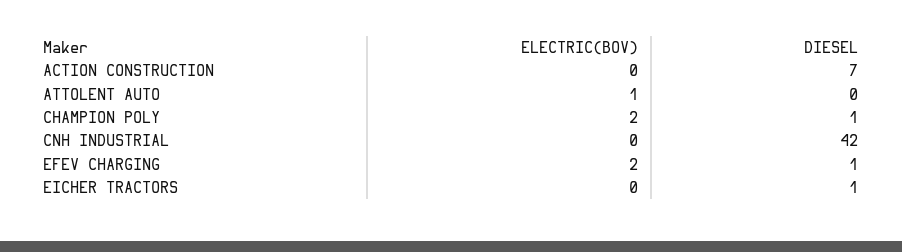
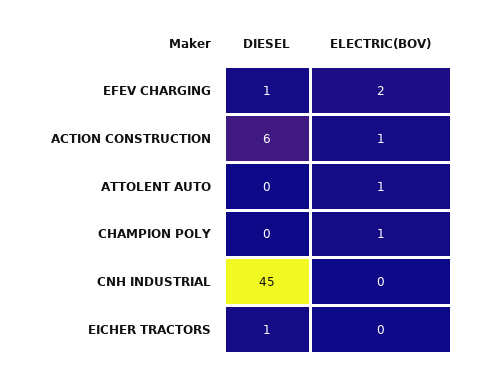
ELECTRIC(BOV), ACTION CONSTRUCTION: 0 -> 1
DIESEL, ACTION CONSTRUCTION: 7 -> 6
ELECTRIC(BOV), CHAMPION POLY: 2 -> 1
DIESEL, CHAMPION POLY: 1 -> 0
DIESEL, CNH INDUSTRIAL: 42 -> 45

